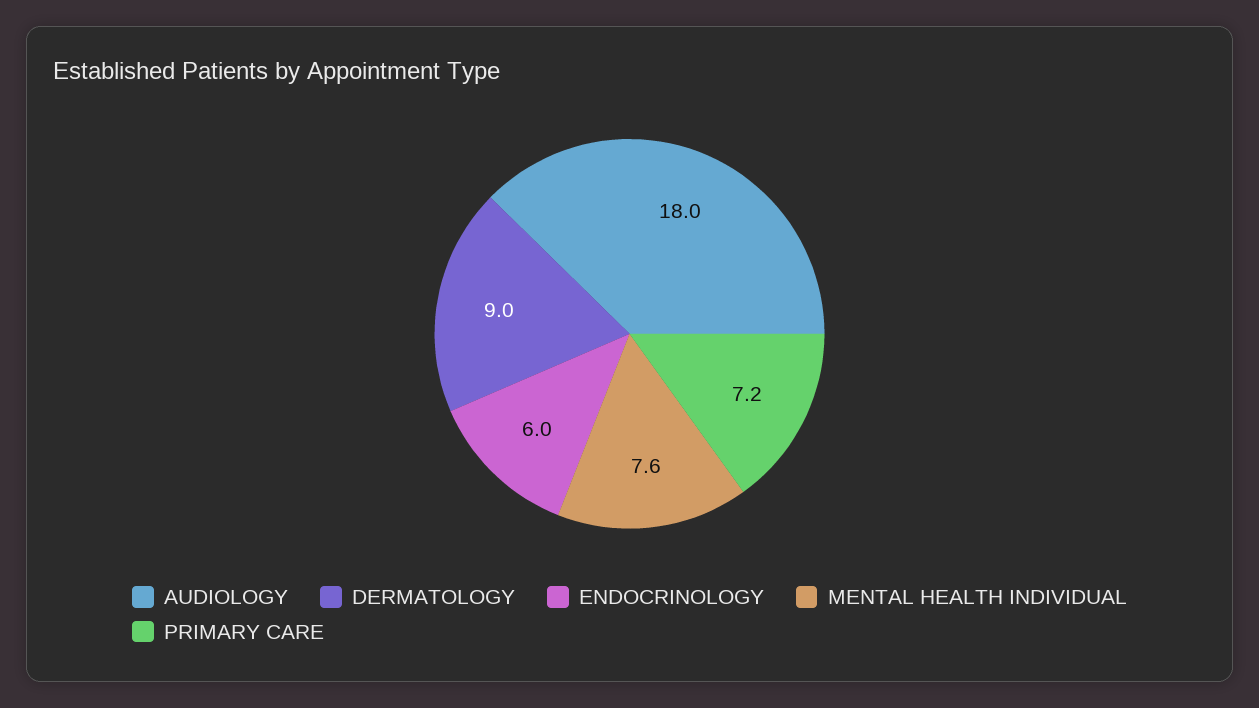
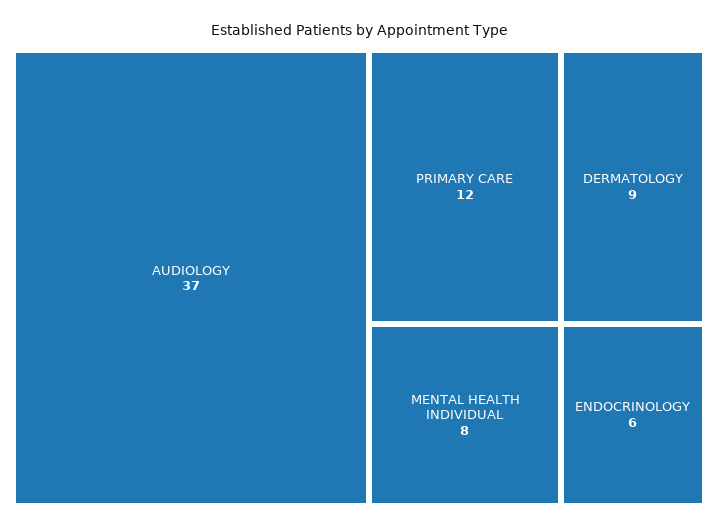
AUDIOLOGY: 18 -> 37
PRIMARY CARE: 7.2 -> 12

